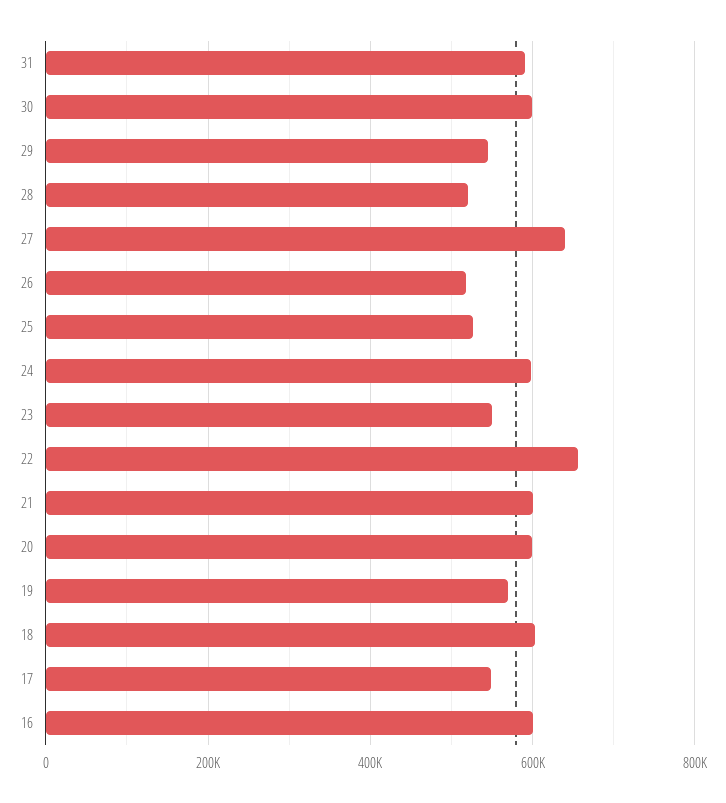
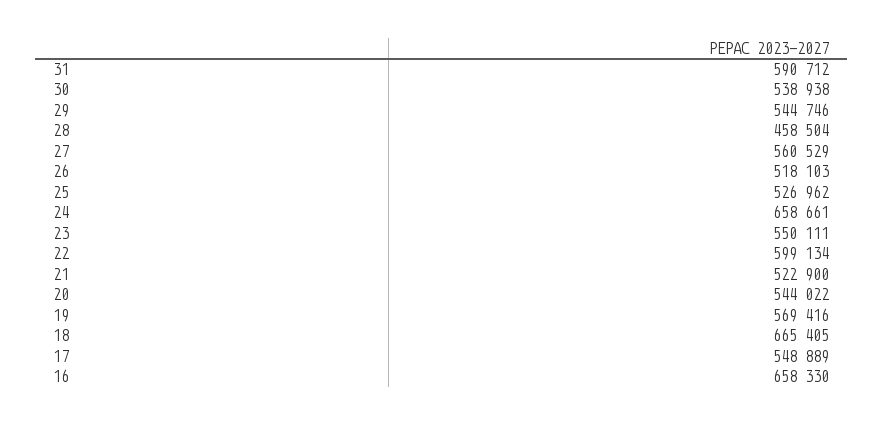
30: 600000 -> 538938
28: 520000 -> 458504
27: 640000 -> 560529
24: 600000 -> 658661
22: 660000 -> 599134
21: 600000 -> 522900
20: 600000 -> 544022
18: 600000 -> 665405
16: 600000 -> 658330

